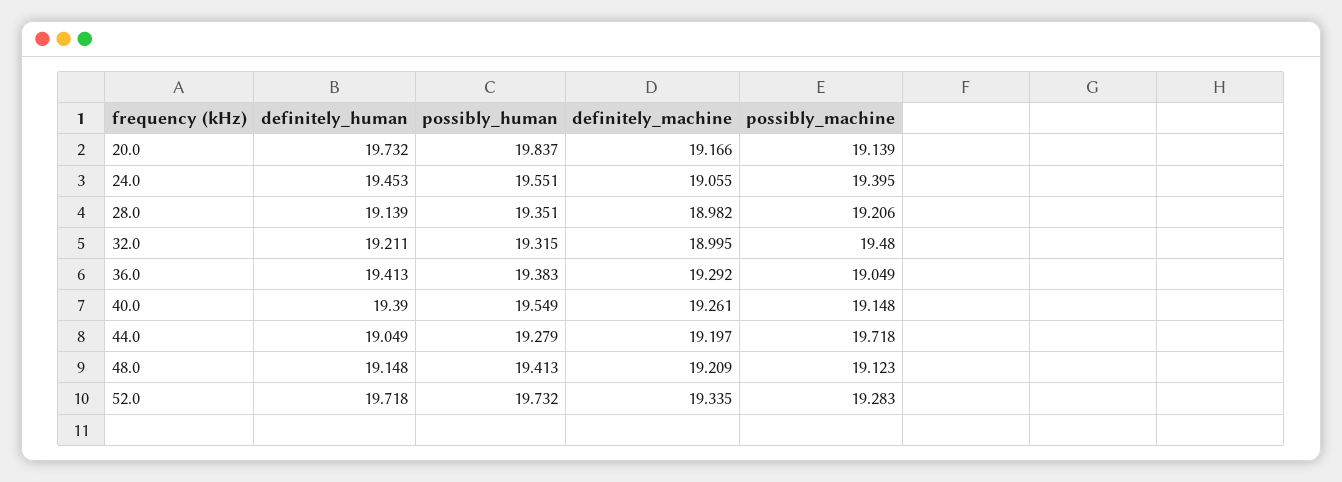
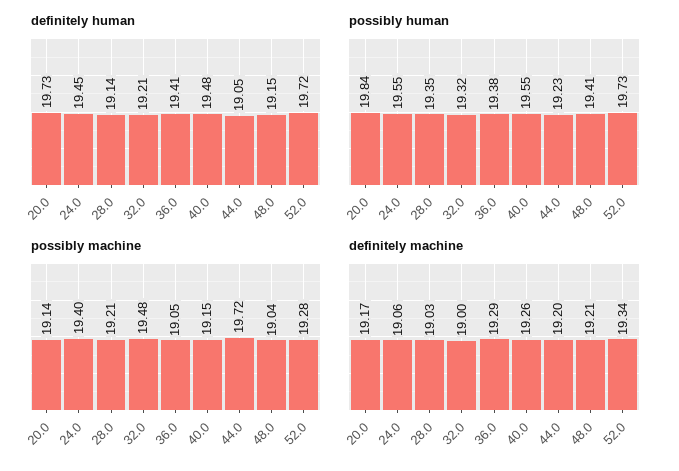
definitely_machine, 28.0: 18.982 -> 19.03
definitely_human, 40.0: 19.39 -> 19.48
possibly_human, 44.0: 19.279 -> 19.23
possibly_machine, 48.0: 19.123 -> 19.04

